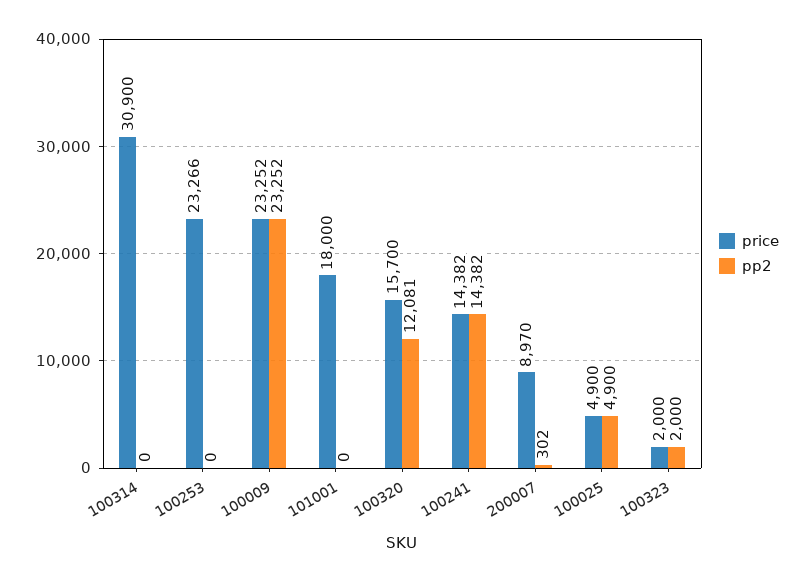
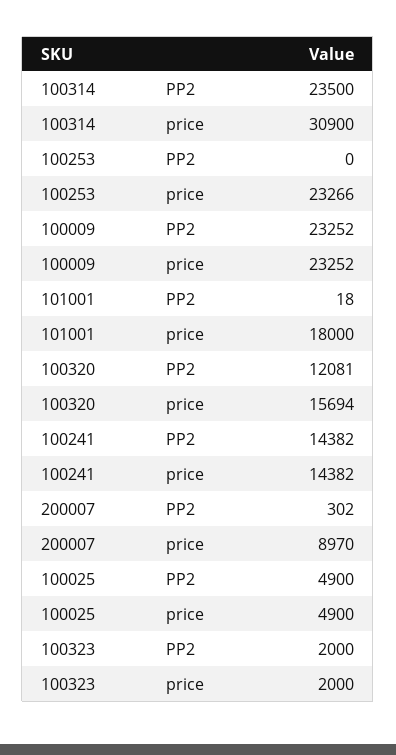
pp2, 100314: 0 -> 23500
pp2, 101001: 0 -> 18
price, 100320: 15700 -> 15694

